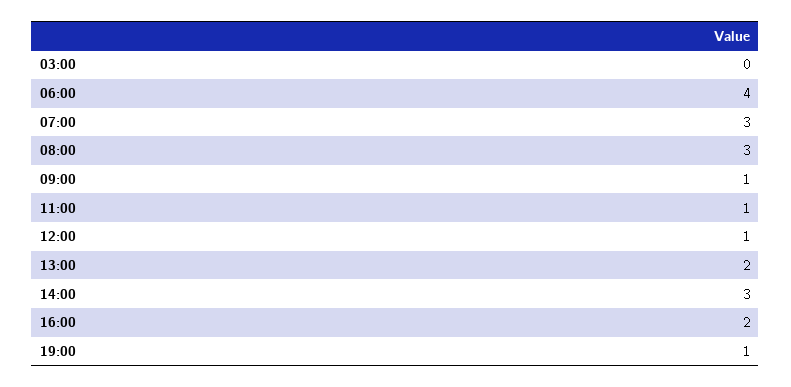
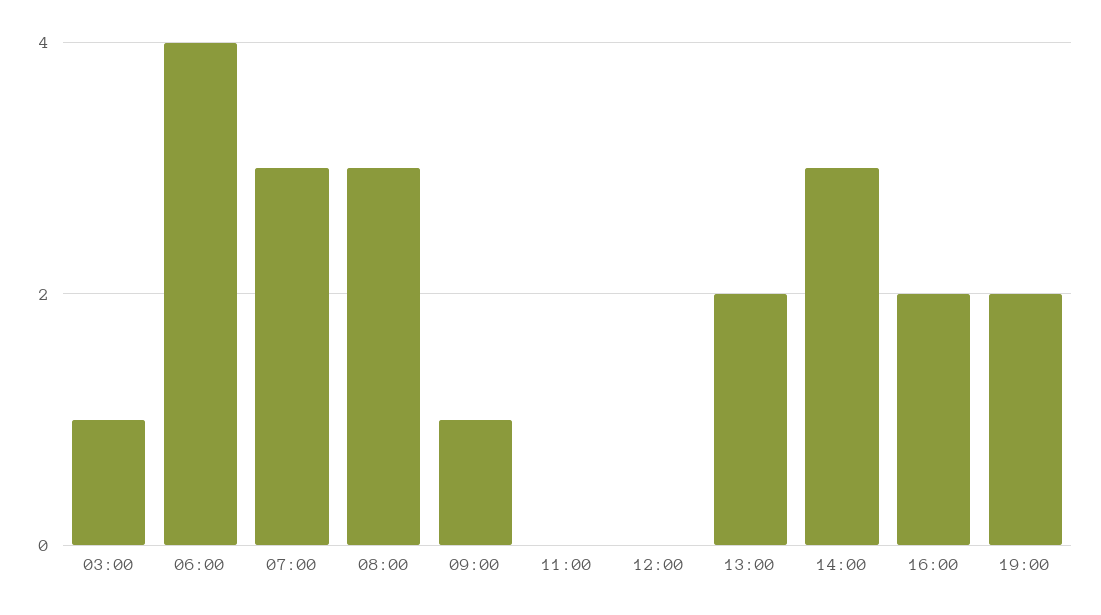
03:00: 0 -> 1
11:00: 1 -> 0
12:00: 1 -> 0
19:00: 1 -> 2

